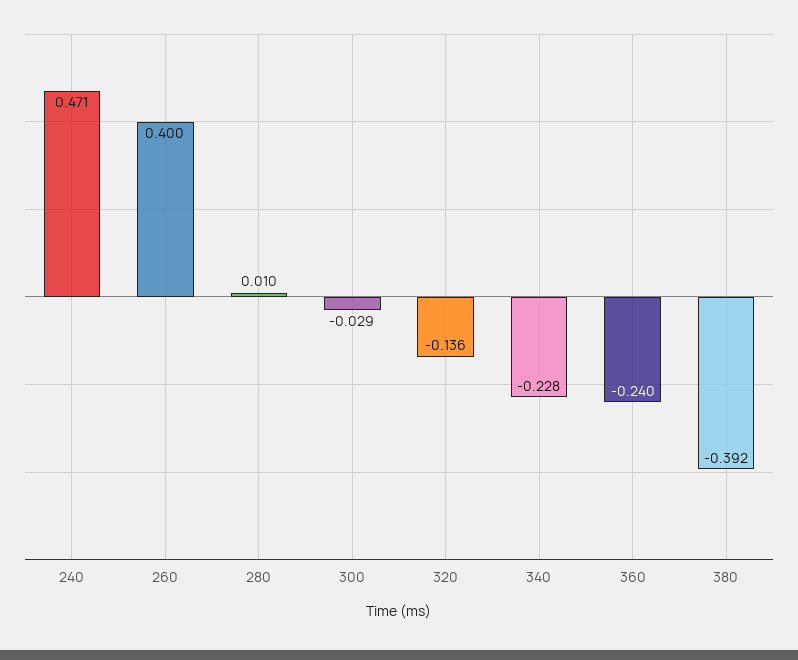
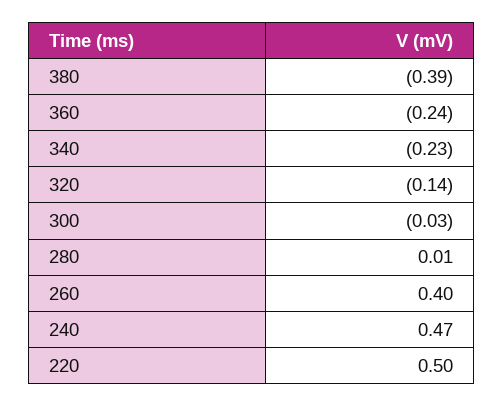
220: none -> 0.5

